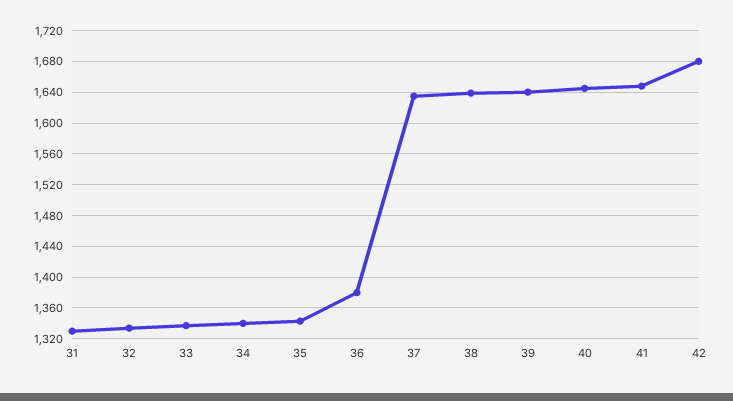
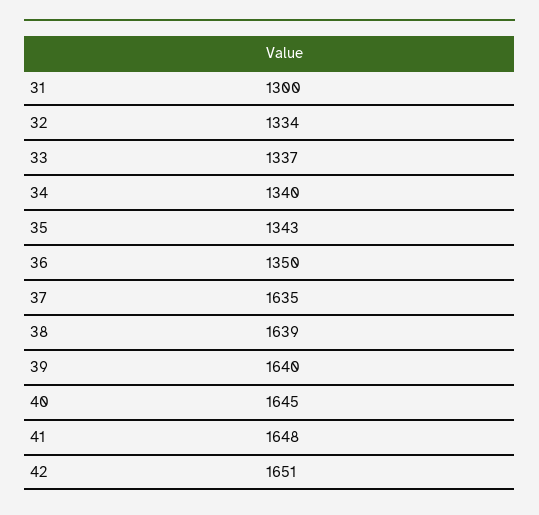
31: 1330 -> 1300
36: 1380 -> 1350
42: 1680 -> 1651

